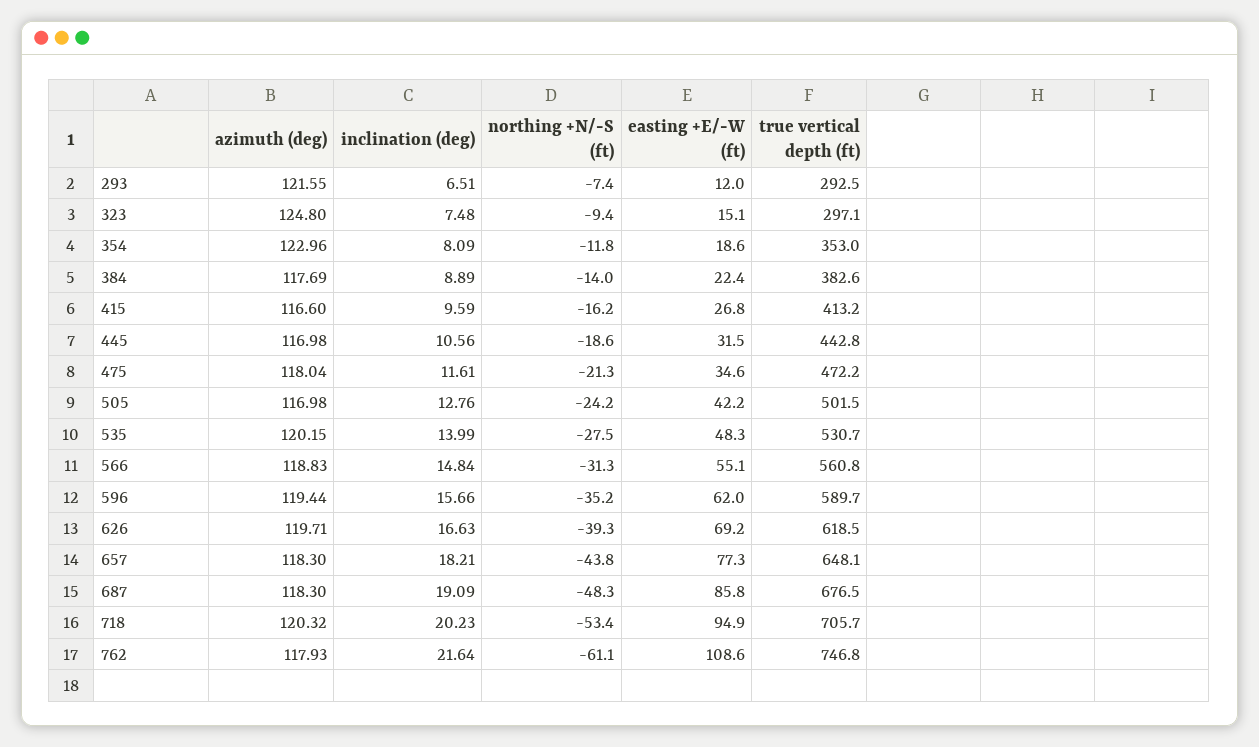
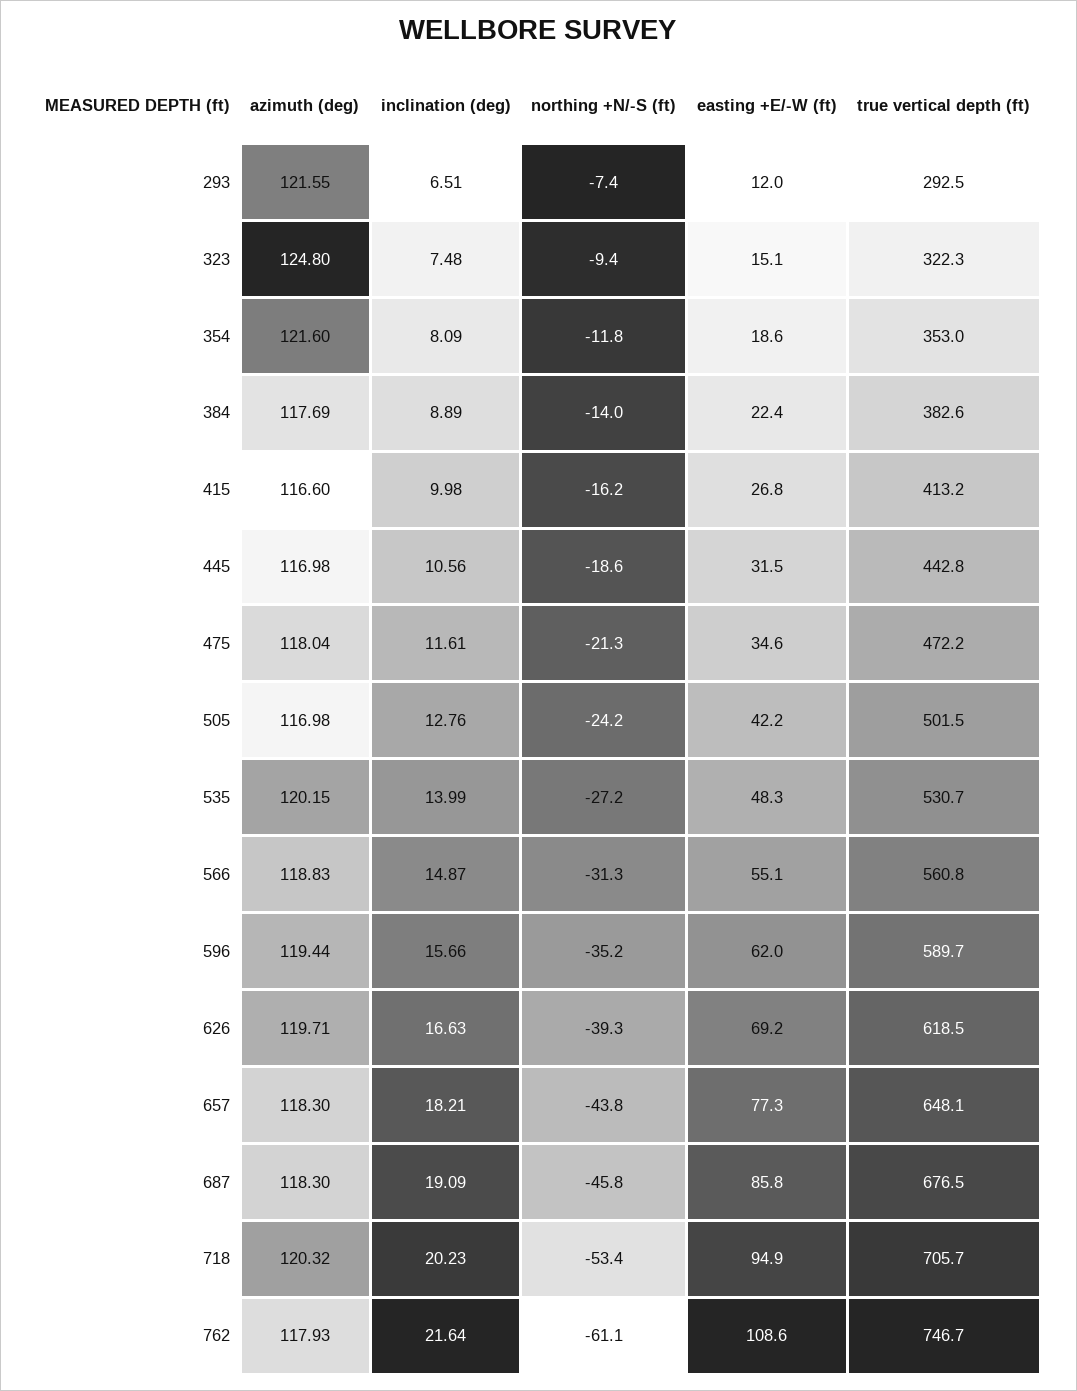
true vertical depth (ft), 323: 297.1 -> 322.3
azimuth (deg), 354: 122.96 -> 121.6
inclination (deg), 415: 9.59 -> 9.98
northing +N/-S (ft), 535: -27.5 -> -27.2
inclination (deg), 566: 14.84 -> 14.87
northing +N/-S (ft), 687: -48.3 -> -45.8
true vertical depth (ft), 762: 746.8 -> 746.7

